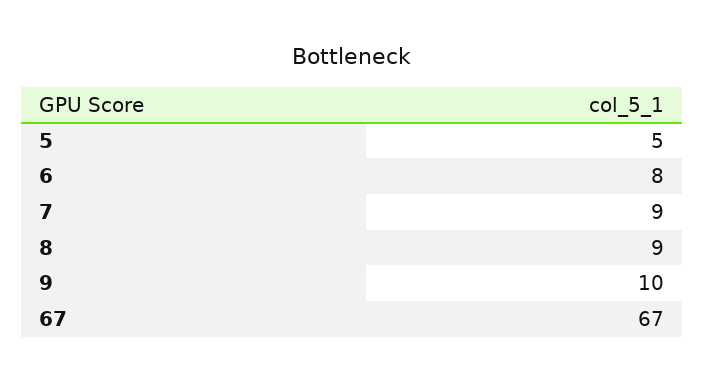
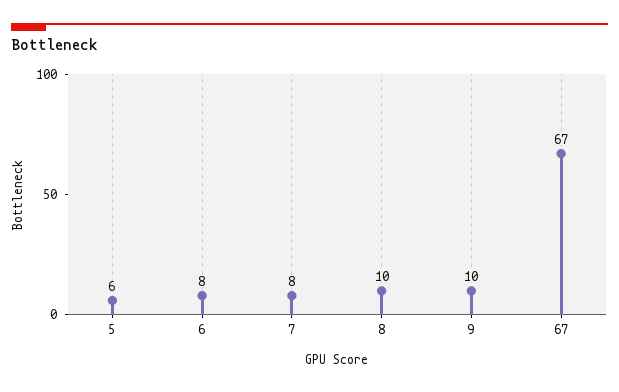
5: 5 -> 6
7: 9 -> 8
8: 9 -> 10

